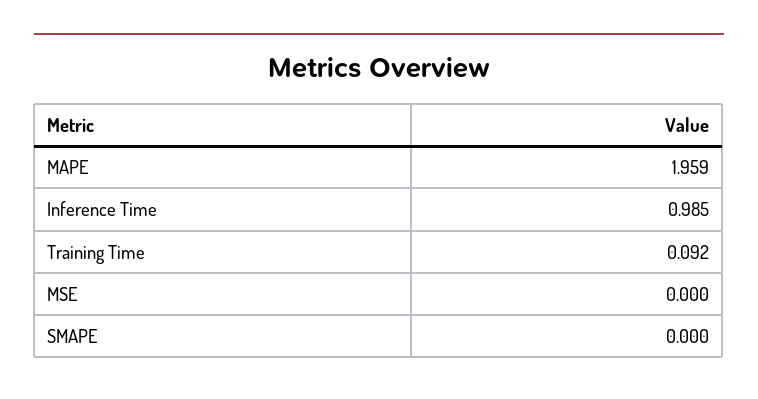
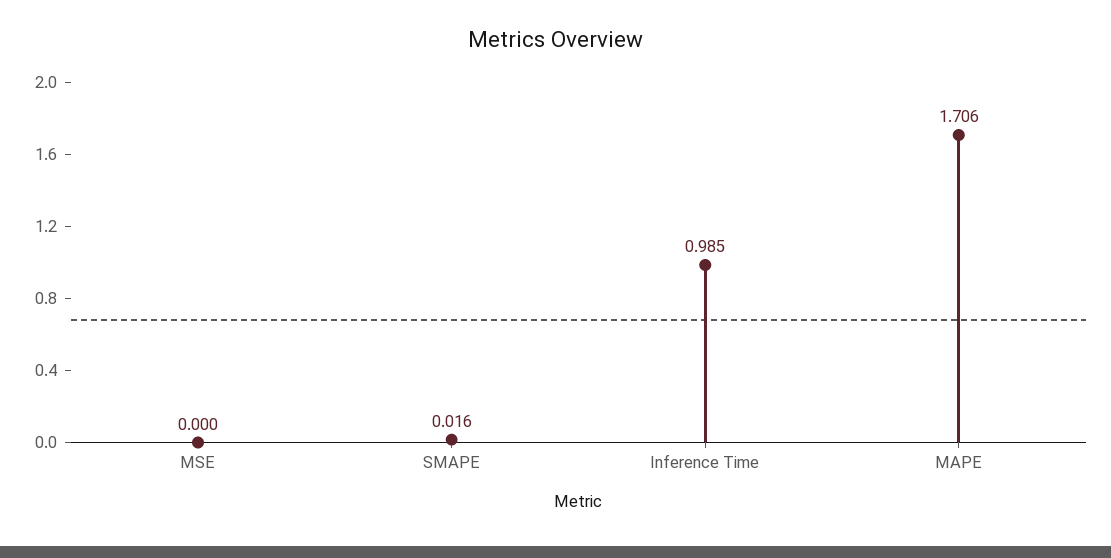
MAPE: 1.959 -> 1.706
Training Time: 0.092 -> none
SMAPE: 0 -> 0.016

